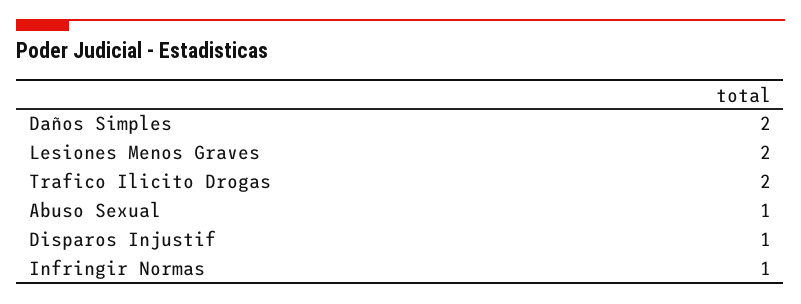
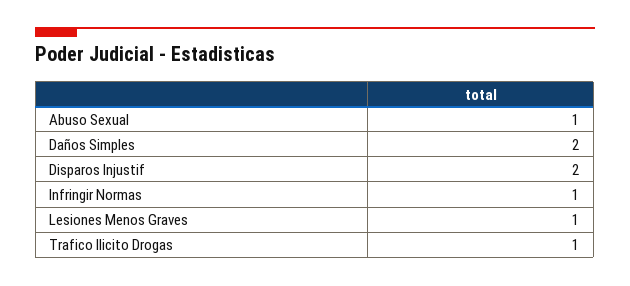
Lesiones Menos Graves: 2 -> 1
Trafico Ilicito Drogas: 2 -> 1
Disparos Injustif: 1 -> 2

